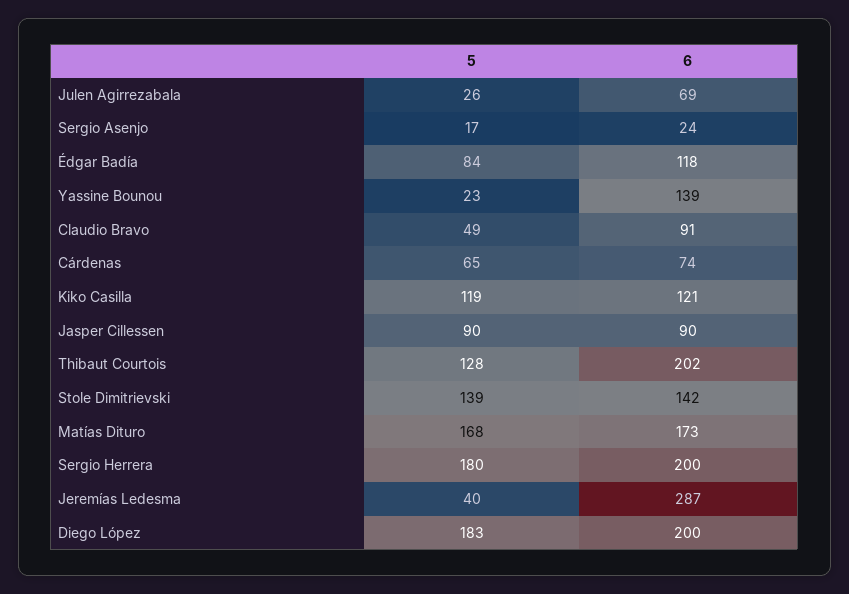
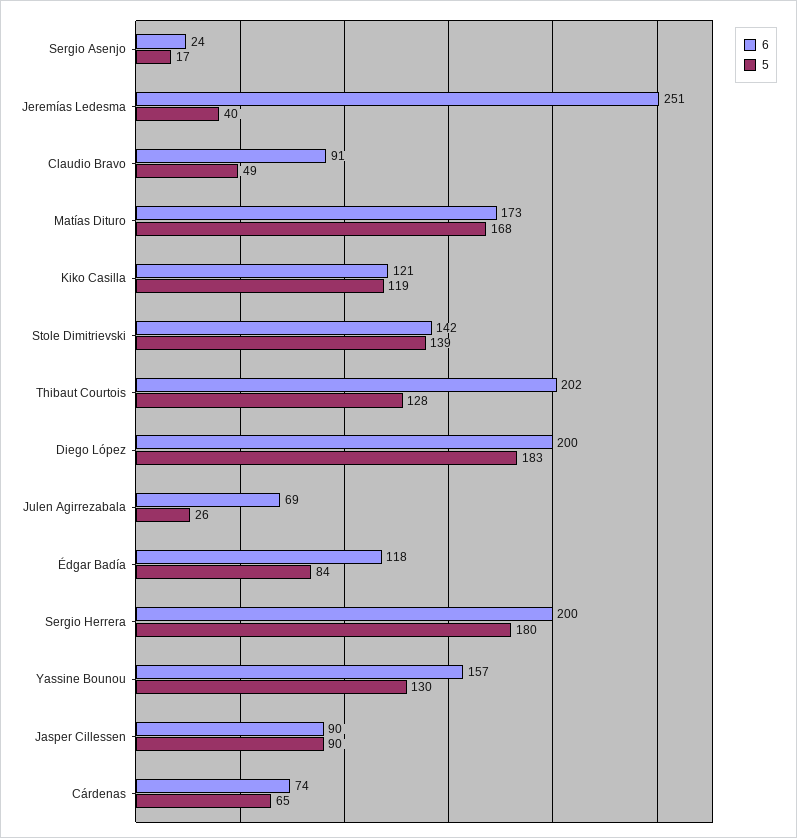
5, Yassine Bounou: 23 -> 130
6, Yassine Bounou: 139 -> 157
6, Jeremías Ledesma: 287 -> 251

